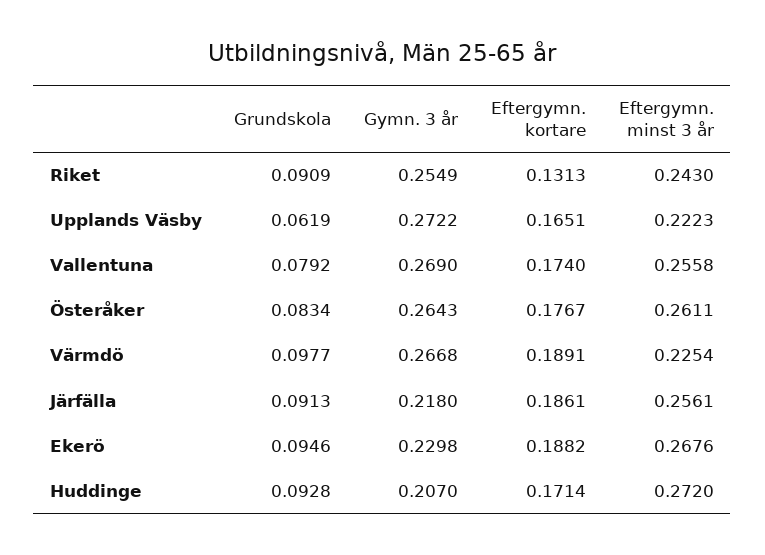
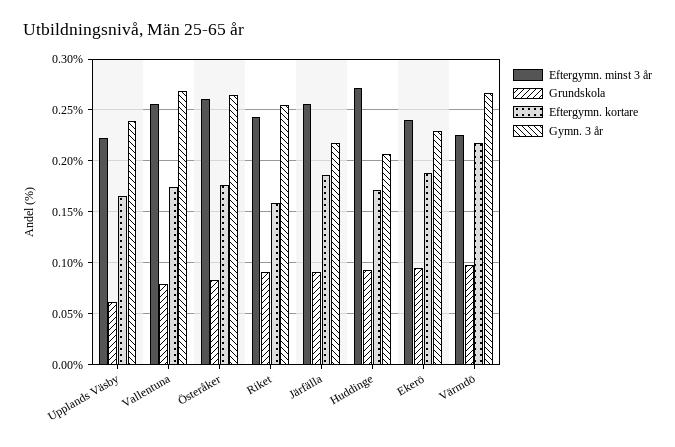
Eftergymn. kortare, Riket: 0.1313 -> 0.16
Gymn. 3 år, Upplands Väsby: 0.2722 -> 0.24
Eftergymn. kortare, Värmdö: 0.1891 -> 0.22
Eftergymn. minst 3 år, Ekerö: 0.2676 -> 0.24

